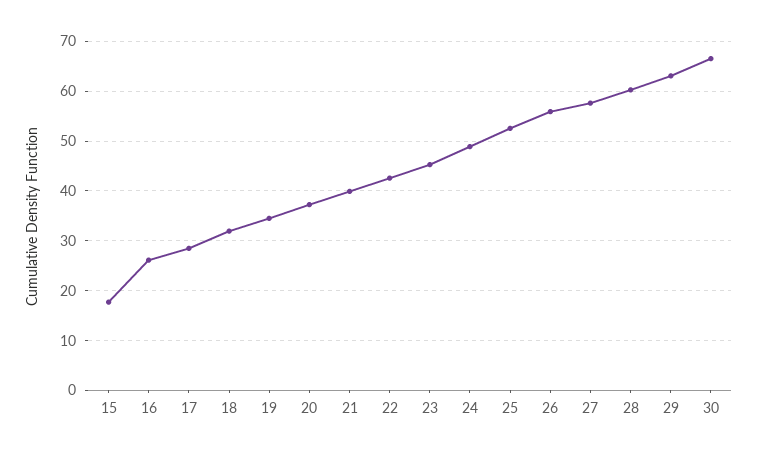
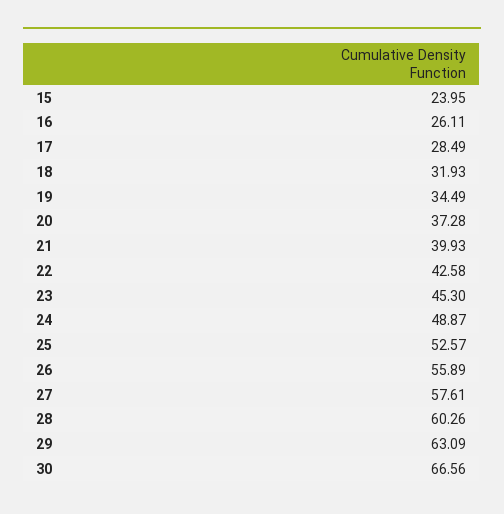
15: 18 -> 23.95

